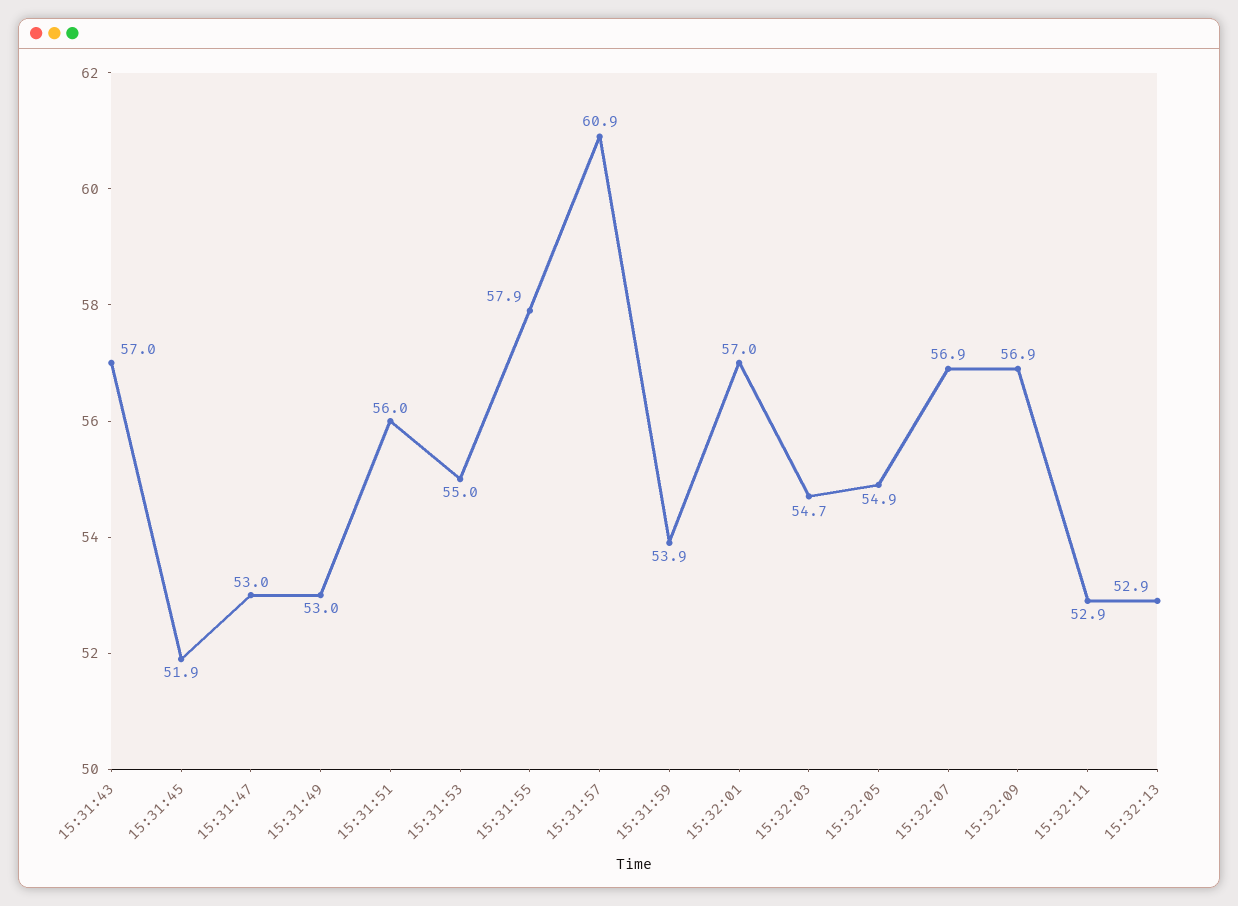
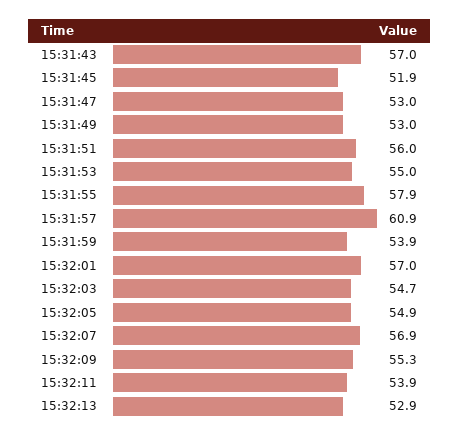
15:32:09: 56.9 -> 55.3
15:32:11: 52.9 -> 53.9

